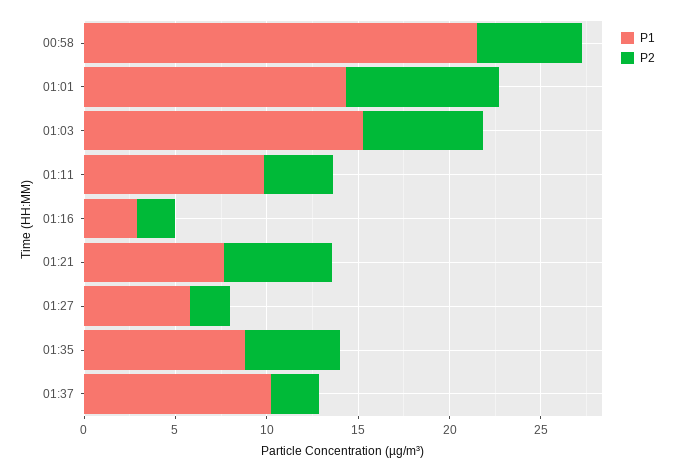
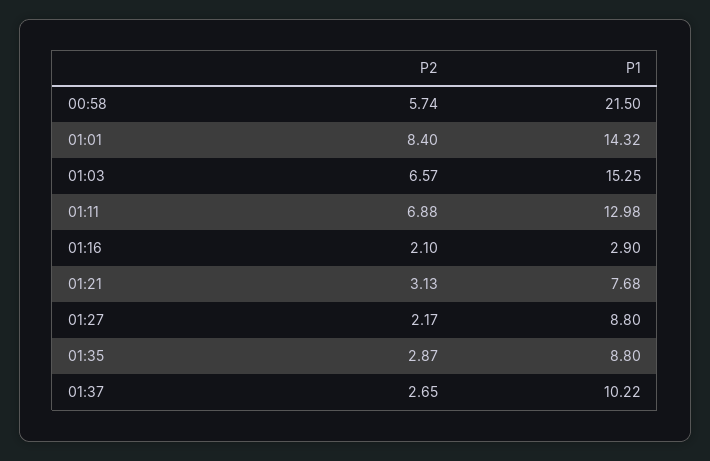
P1, 01:11: 10 -> 12.98
P2, 01:11: 4 -> 6.88
P2, 01:21: 6 -> 3.13
P1, 01:27: 6 -> 8.8
P2, 01:35: 5 -> 2.87

